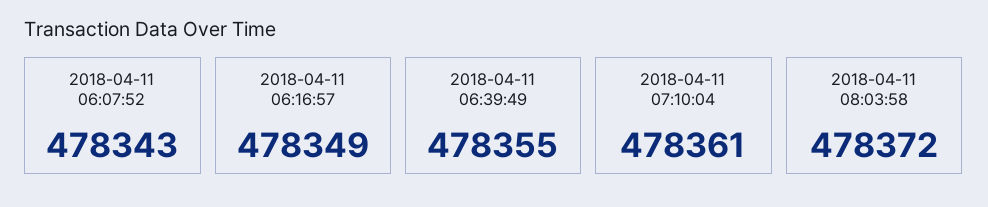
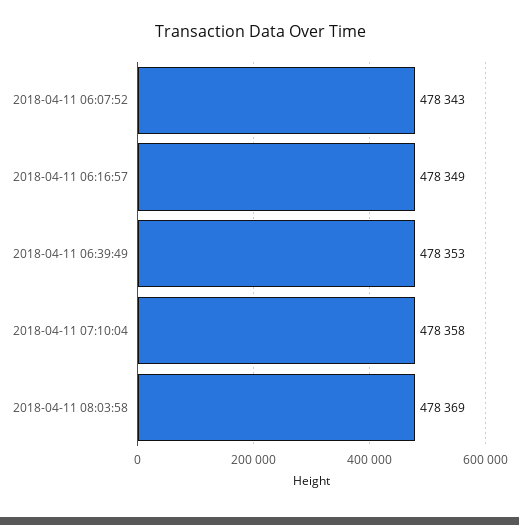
2018-04-11 06:39:49: 478355 -> 478353
2018-04-11 07:10:04: 478361 -> 478358
2018-04-11 08:03:58: 478372 -> 478369

